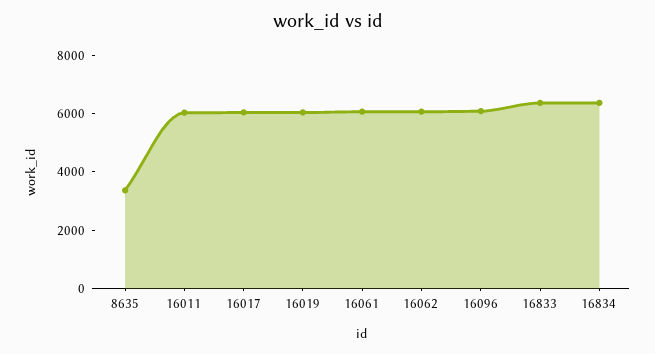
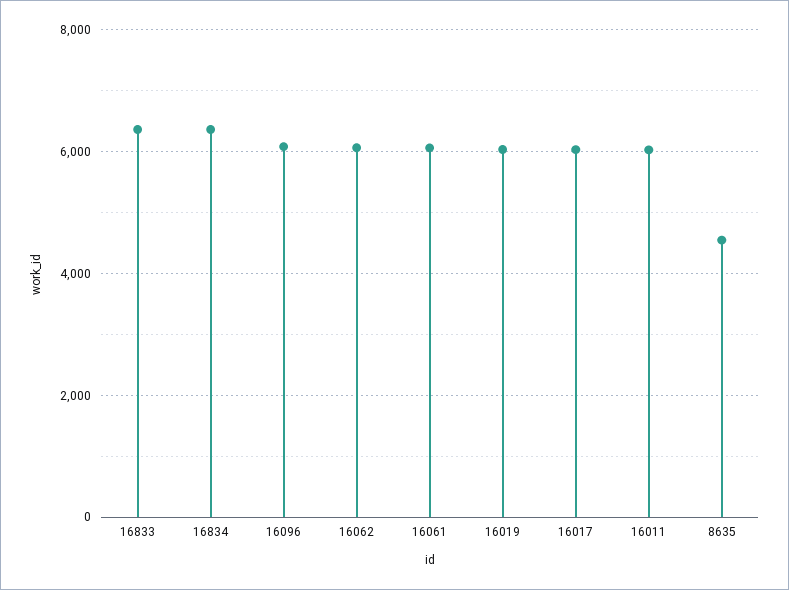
8635: 3500 -> 4600

